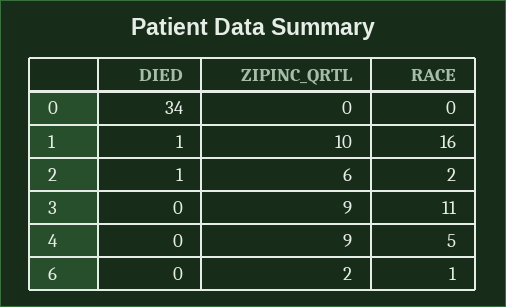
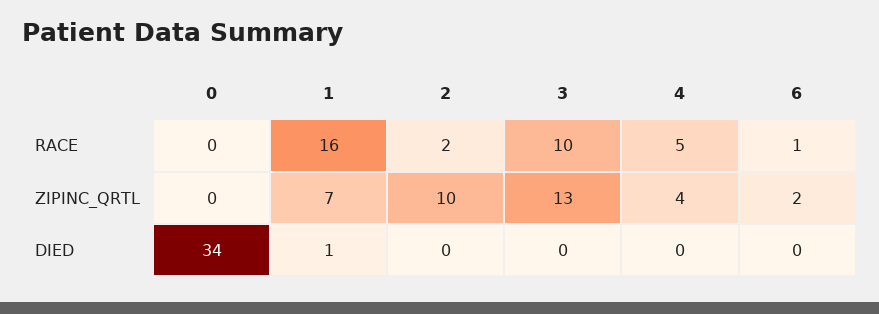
ZIPINC_QRTL, 1: 10 -> 7
DIED, 2: 1 -> 0
ZIPINC_QRTL, 2: 6 -> 10
ZIPINC_QRTL, 3: 9 -> 13
RACE, 3: 11 -> 10
ZIPINC_QRTL, 4: 9 -> 4

